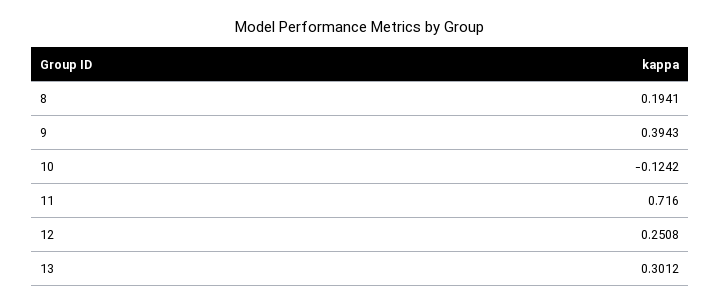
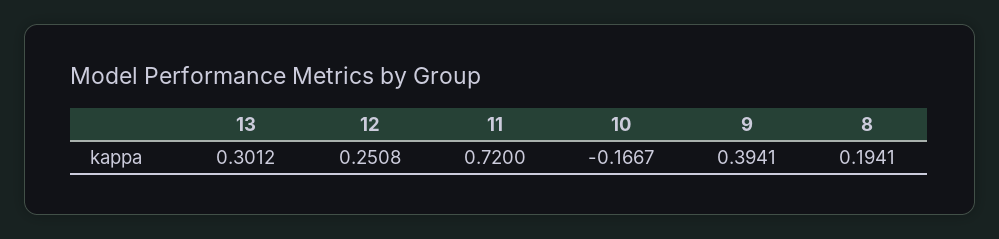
9: 0.3943 -> 0.3941
10: -0.1242 -> -0.1667
11: 0.716 -> 0.72

